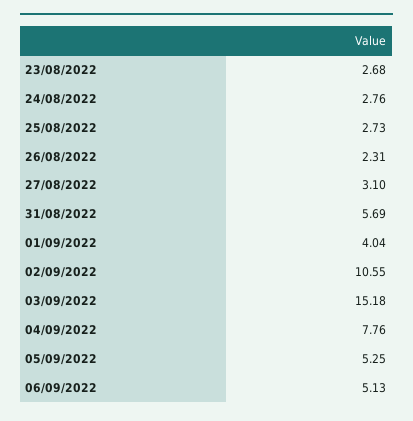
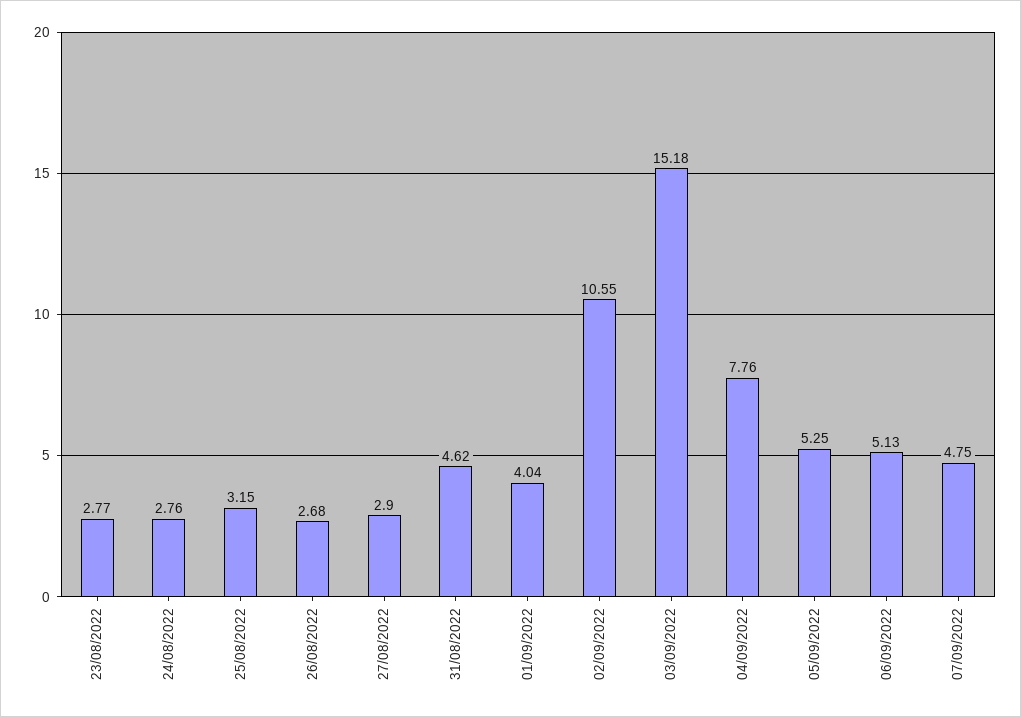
23/08/2022: 2.68 -> 2.77
25/08/2022: 2.73 -> 3.15
26/08/2022: 2.31 -> 2.68
27/08/2022: 3.1 -> 2.9
31/08/2022: 5.69 -> 4.62
07/09/2022: none -> 4.75

